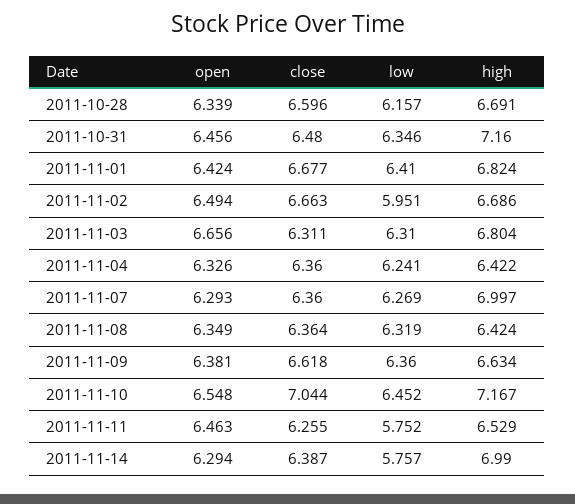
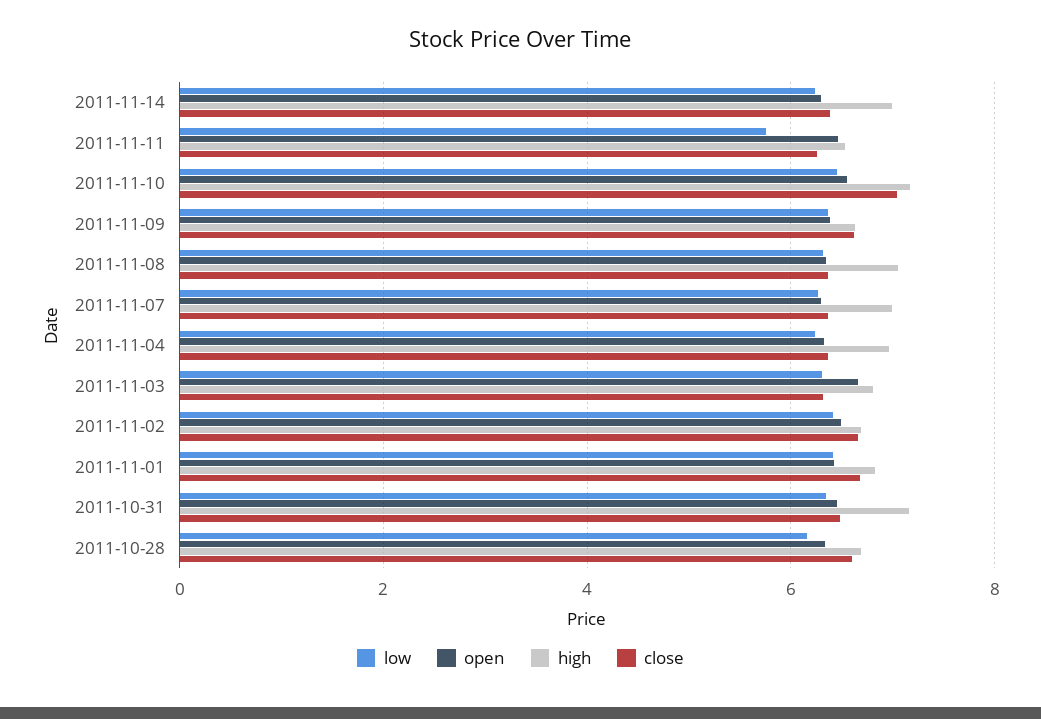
low, 2011-11-02: 5.951 -> 6.4
high, 2011-11-04: 6.422 -> 7
high, 2011-11-08: 6.424 -> 7
low, 2011-11-14: 5.757 -> 6.2

